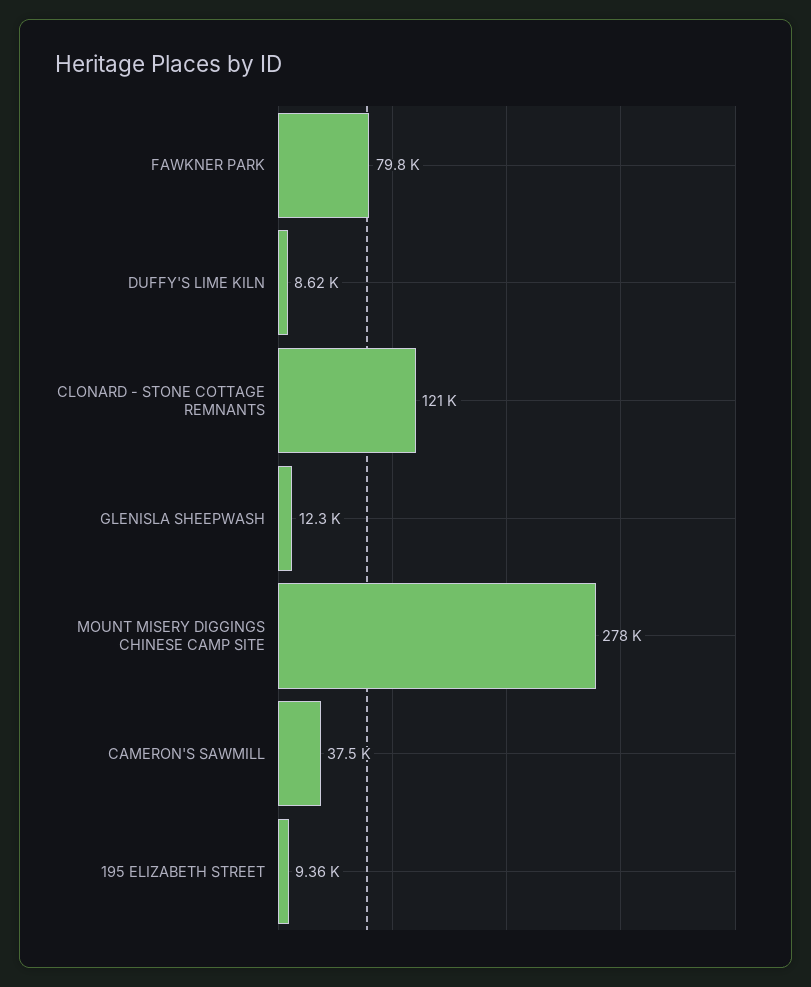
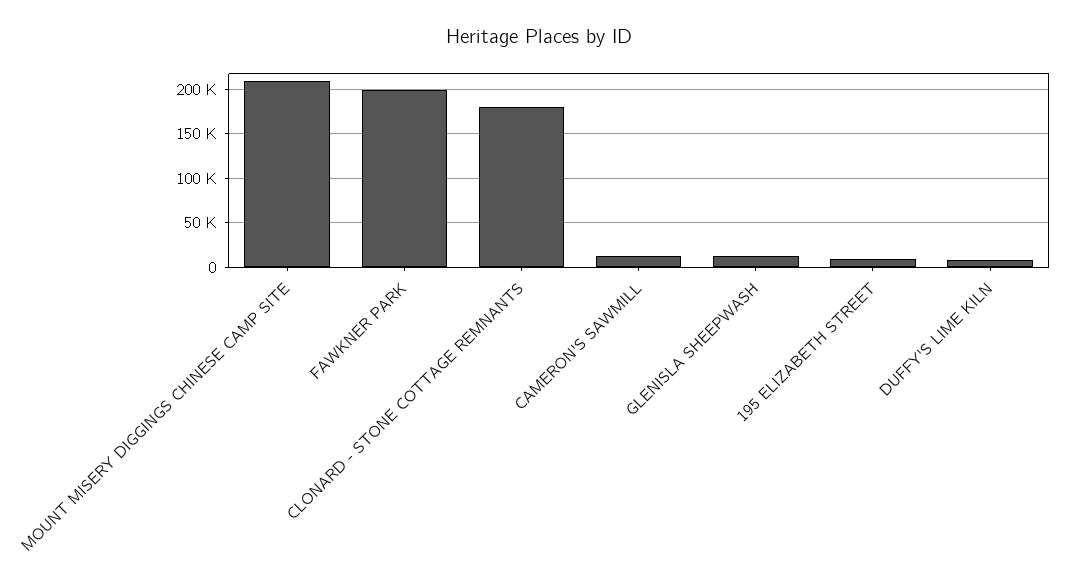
FAWKNER PARK: 79800 -> 200000
CLONARD - STONE COTTAGE REMNANTS: 121000 -> 180000
MOUNT MISERY DIGGINGS CHINESE CAMP SITE: 278000 -> 210000
CAMERON'S SAWMILL: 37500 -> 10000

